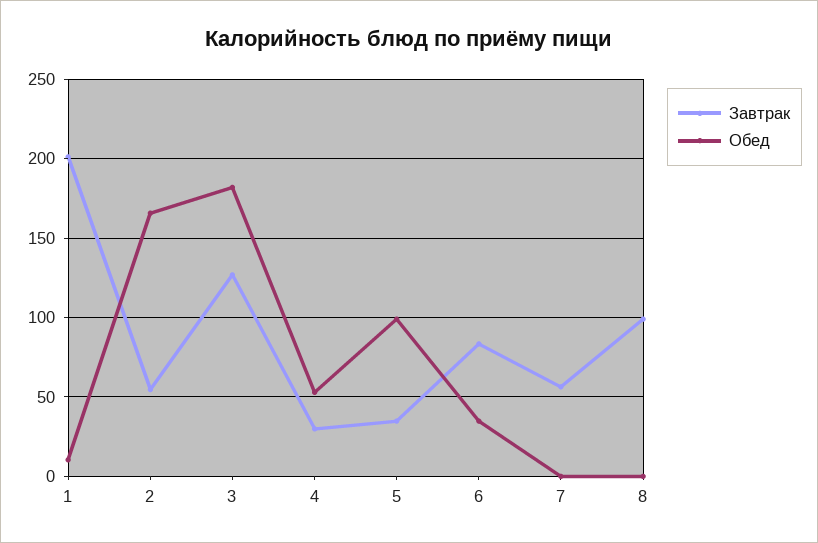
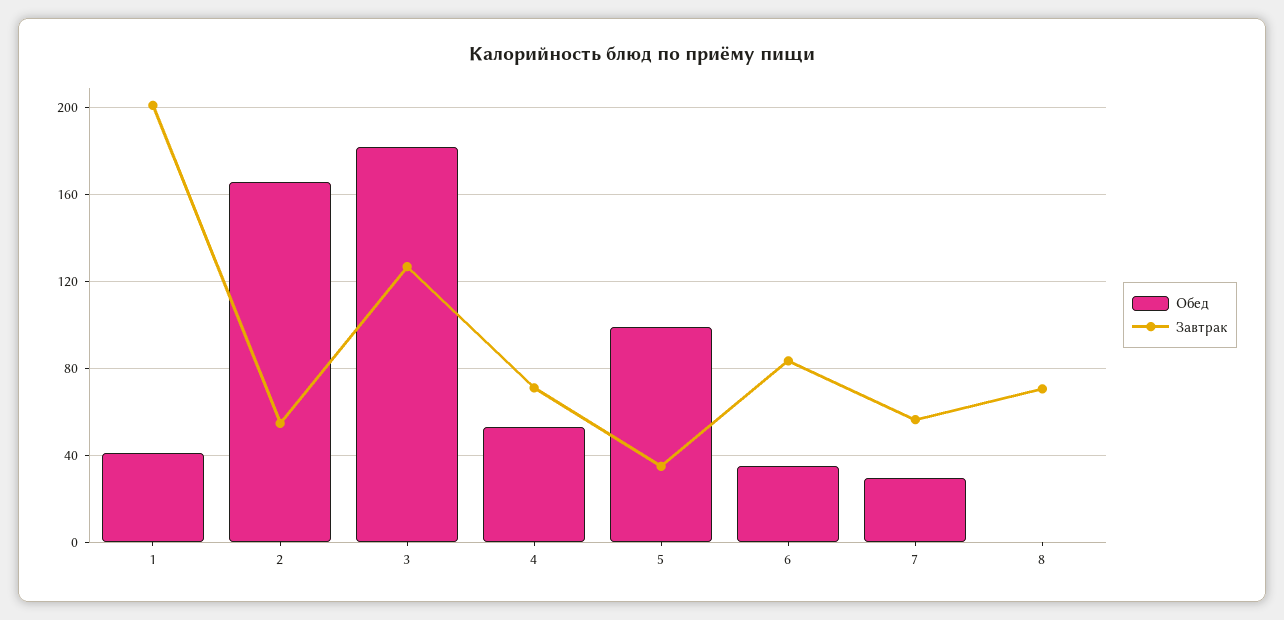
Обед, 1: 10 -> 40
Завтрак, 4: 30 -> 70
Обед, 7: 0 -> 30
Завтрак, 8: 100 -> 70

